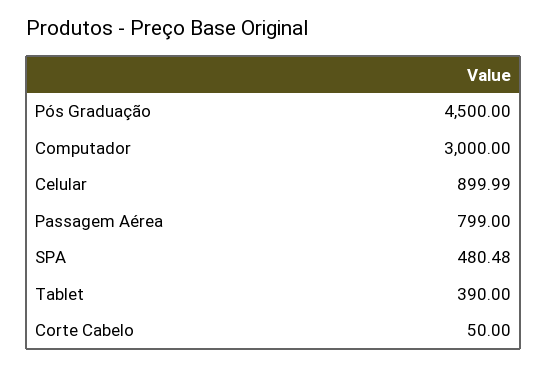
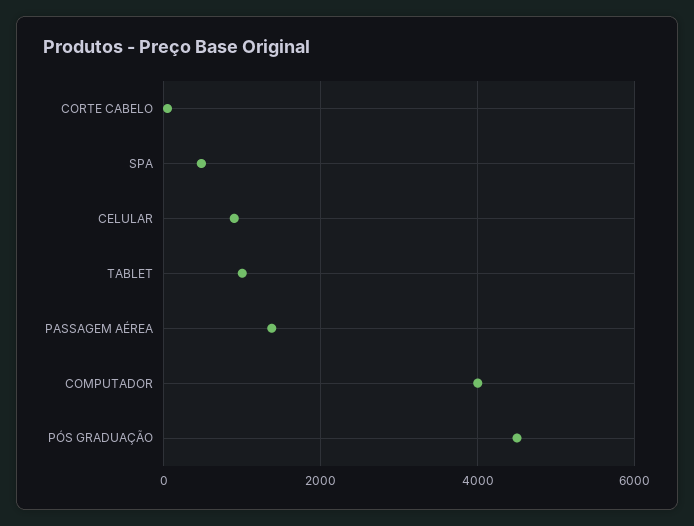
Computador: 3000 -> 4000
Passagem Aérea: 799 -> 1400
Tablet: 390 -> 1000

